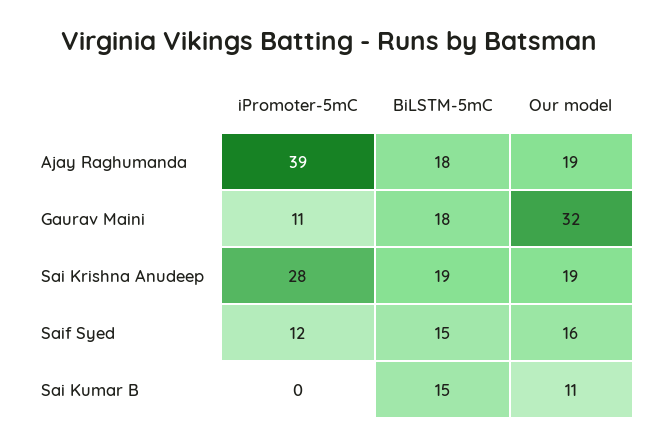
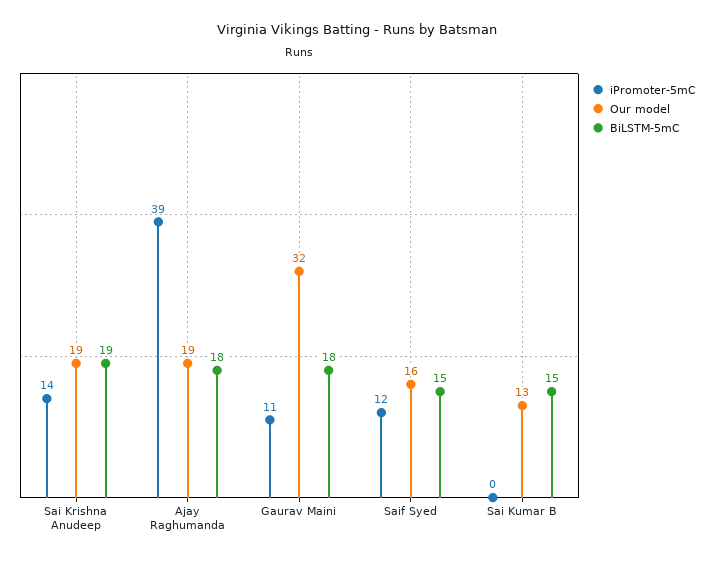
iPromoter-5mC, Sai Krishna Anudeep: 28 -> 14
Our model, Sai Kumar B: 11 -> 13

